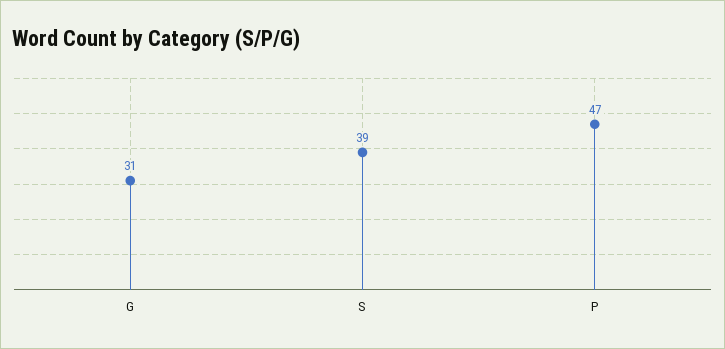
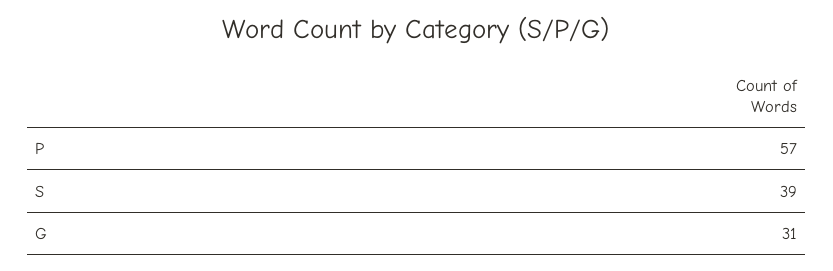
P: 47 -> 57

